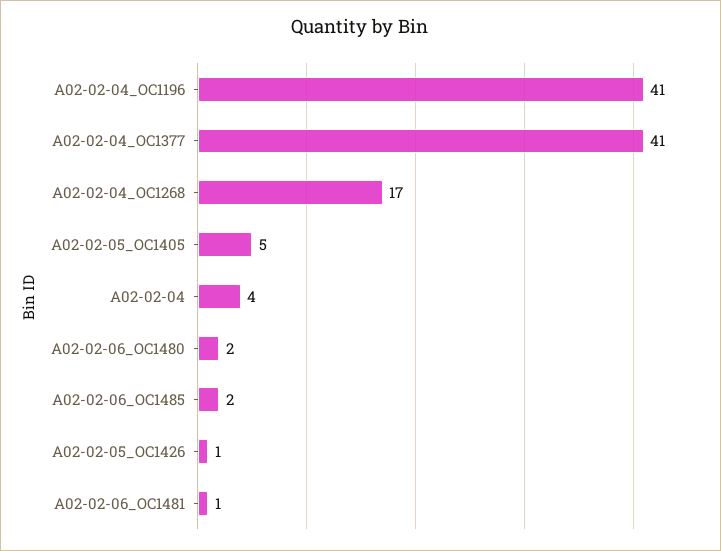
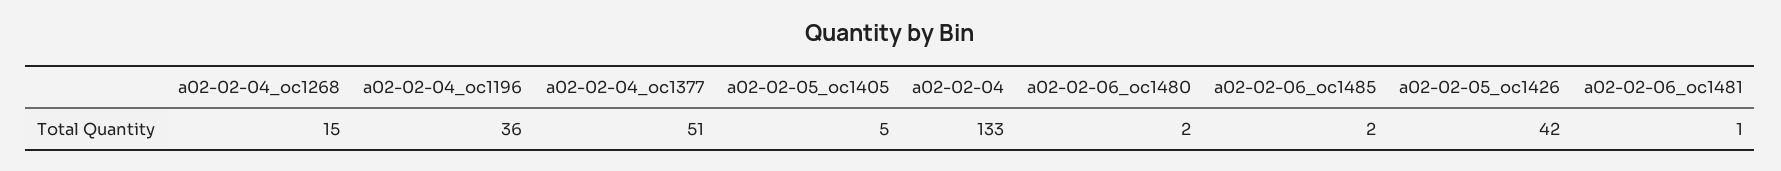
A02-02-04_OC1196: 41 -> 36
A02-02-04_OC1377: 41 -> 51
A02-02-04_OC1268: 17 -> 15
A02-02-04: 4 -> 133
A02-02-05_OC1426: 1 -> 42

